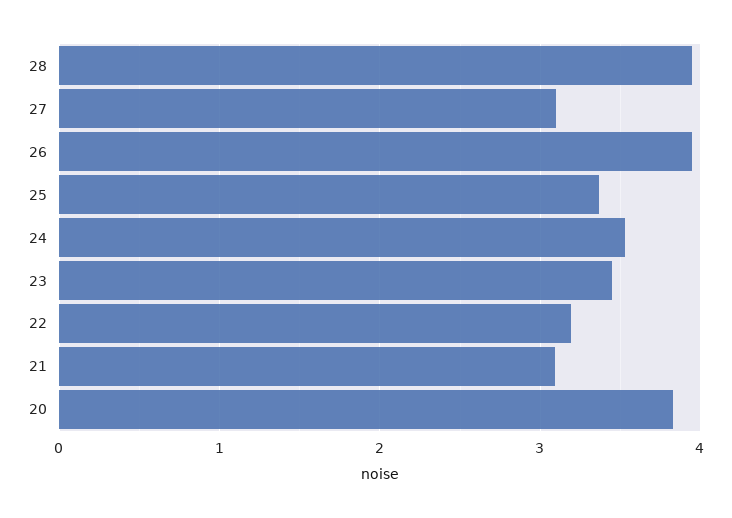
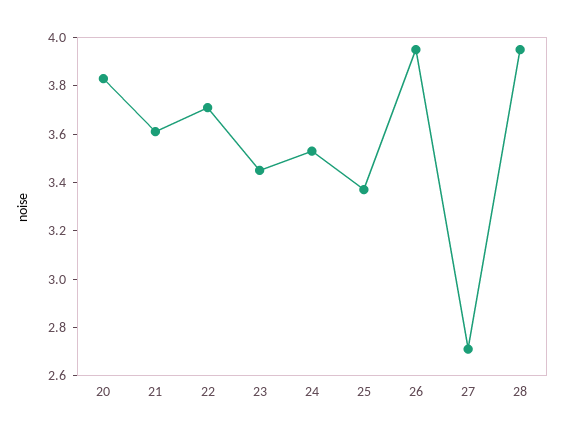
27: 3.1 -> 2.7
22: 3.2 -> 3.7
21: 3.1 -> 3.6

